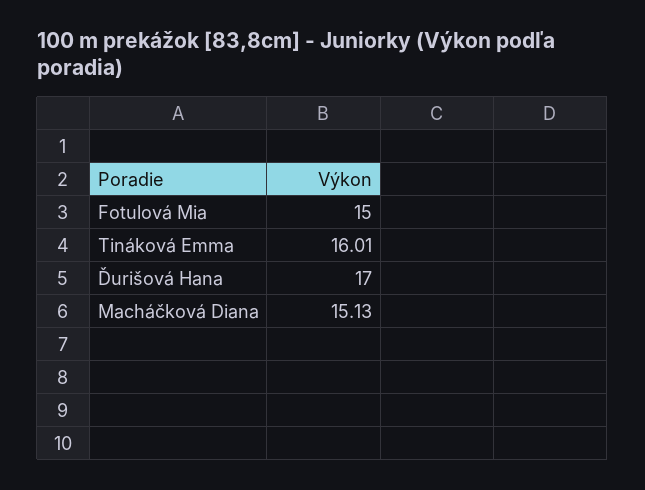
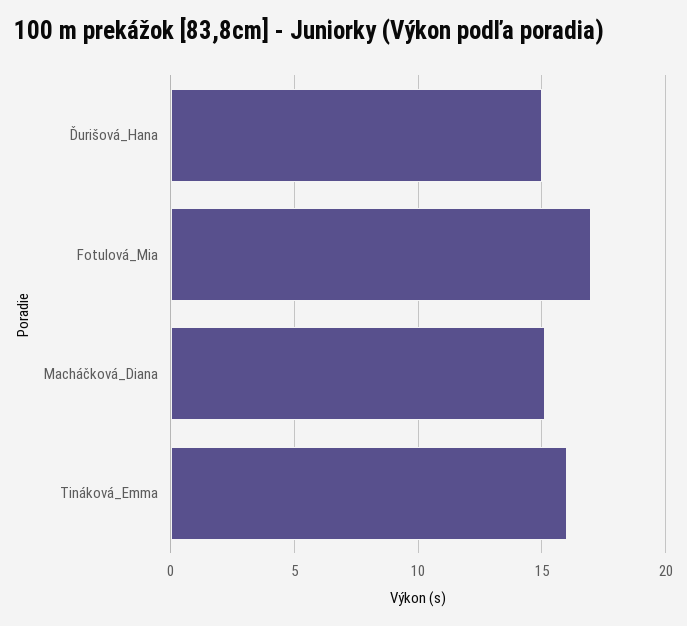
Fotulová Mia: 15 -> 17
Ďurišová Hana: 17 -> 15

